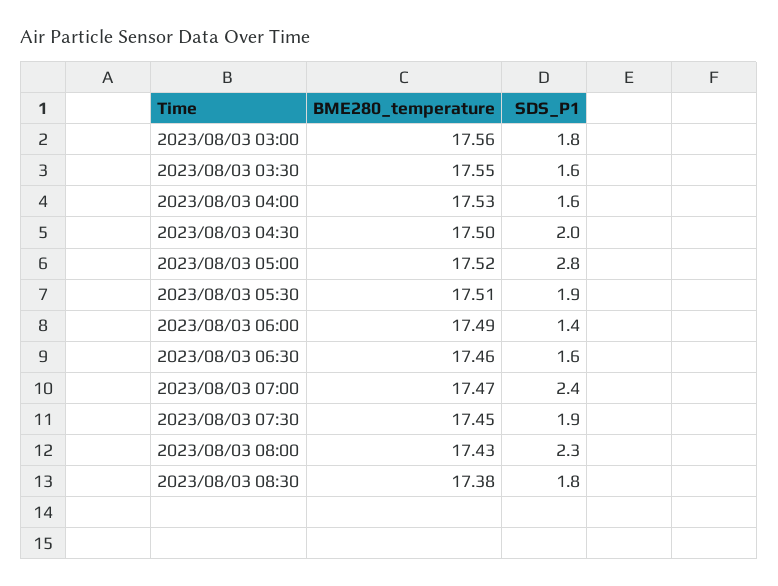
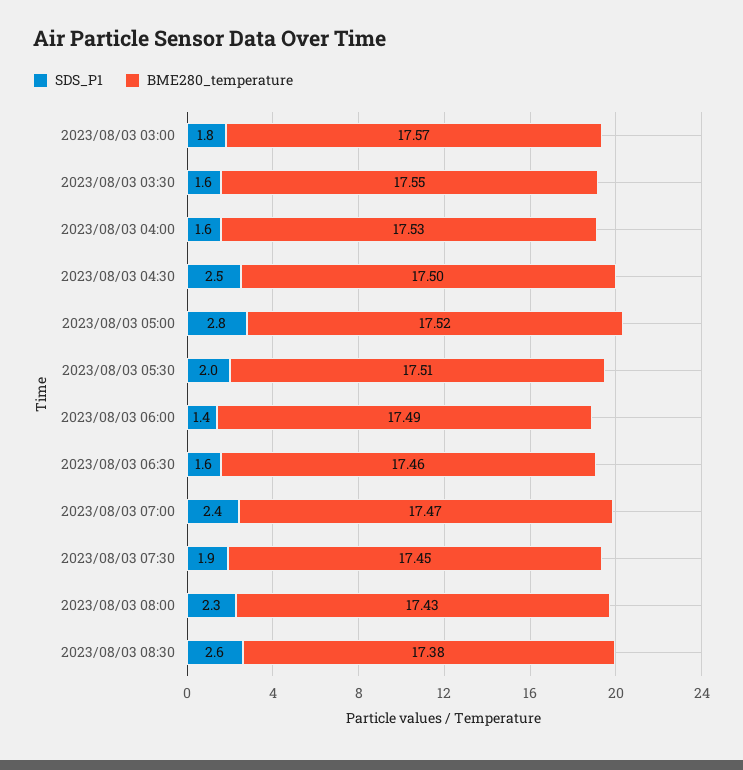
BME280_temperature, 2023/08/03 03:00: 17.56 -> 17.57
SDS_P1, 2023/08/03 04:30: 2 -> 2.5
SDS_P1, 2023/08/03 05:30: 1.9 -> 2
SDS_P1, 2023/08/03 08:30: 1.8 -> 2.6

